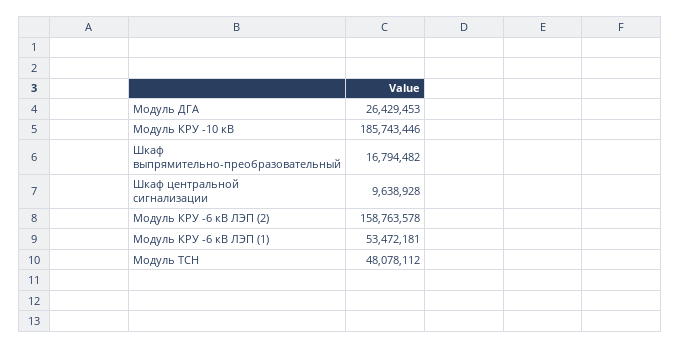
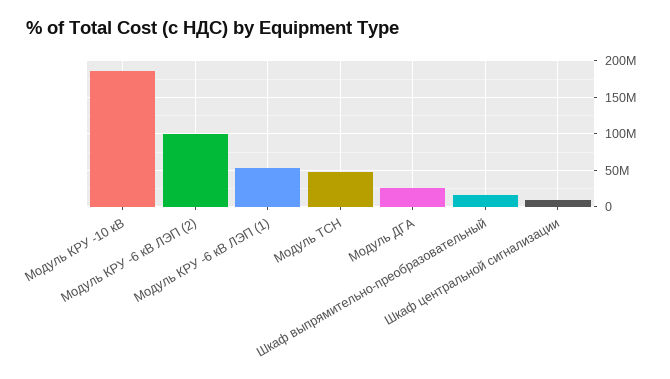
Модуль КРУ -6 кВ ЛЭП (2): 158763578 -> 100000000

